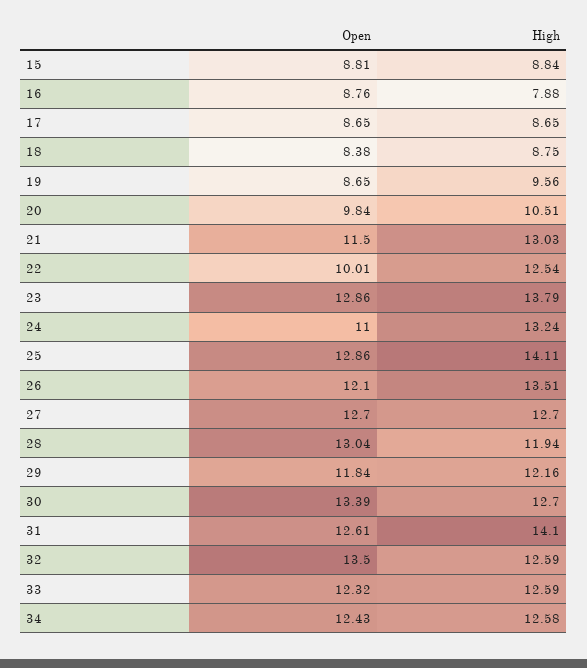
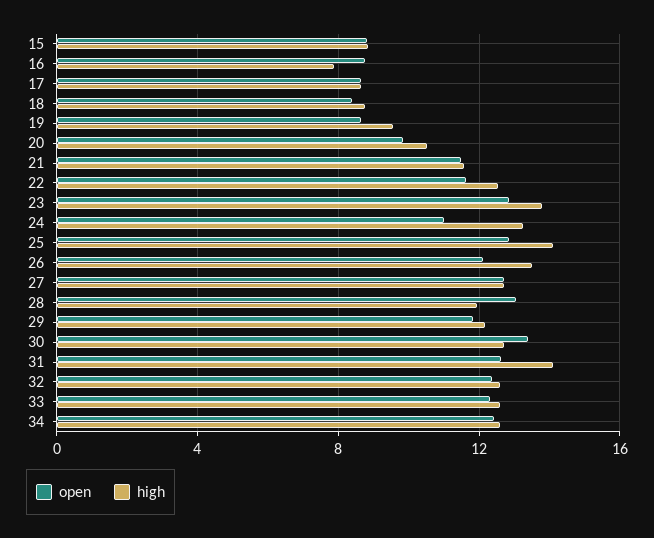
High, 21: 13.03 -> 11.5
Open, 22: 10.01 -> 11.5
Open, 32: 13.5 -> 12.5

